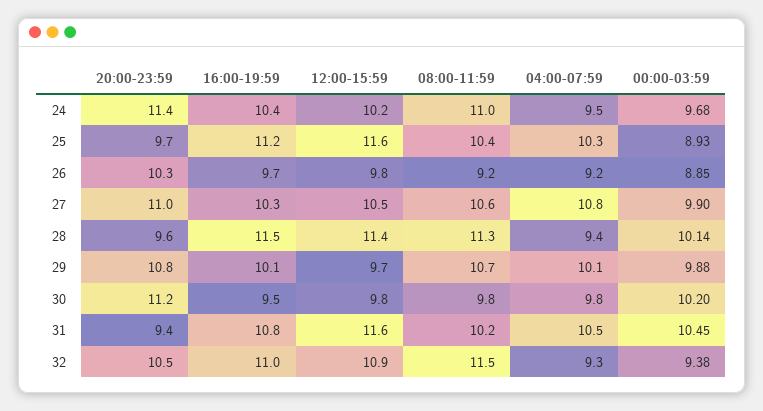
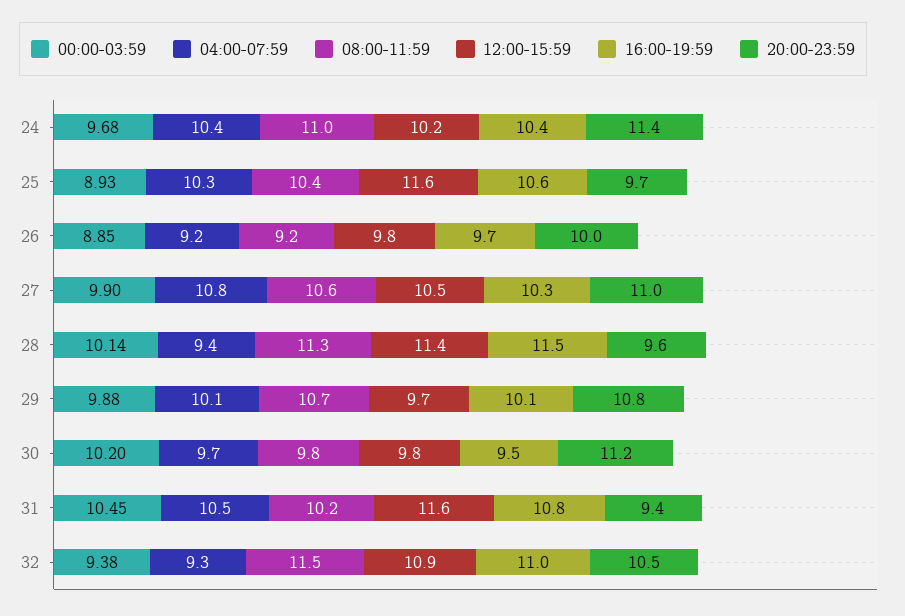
04:00-07:59, 24: 9.5 -> 10.4
16:00-19:59, 25: 11.2 -> 10.6
20:00-23:59, 26: 10.3 -> 10
04:00-07:59, 30: 9.8 -> 9.7

